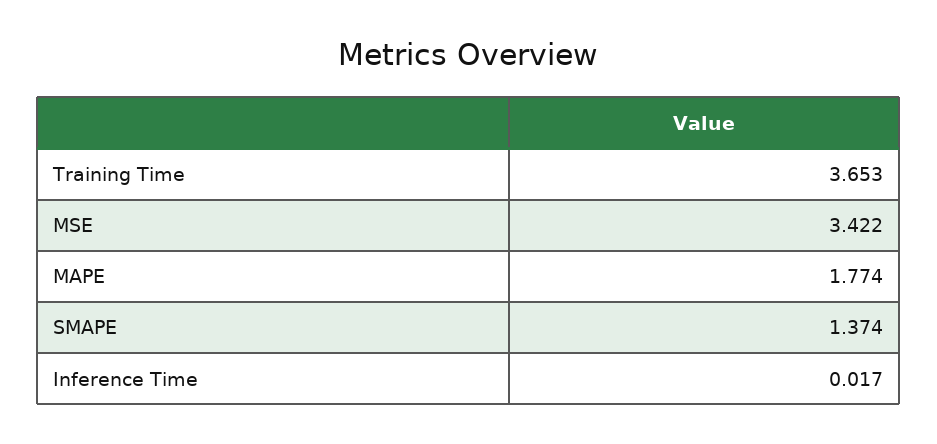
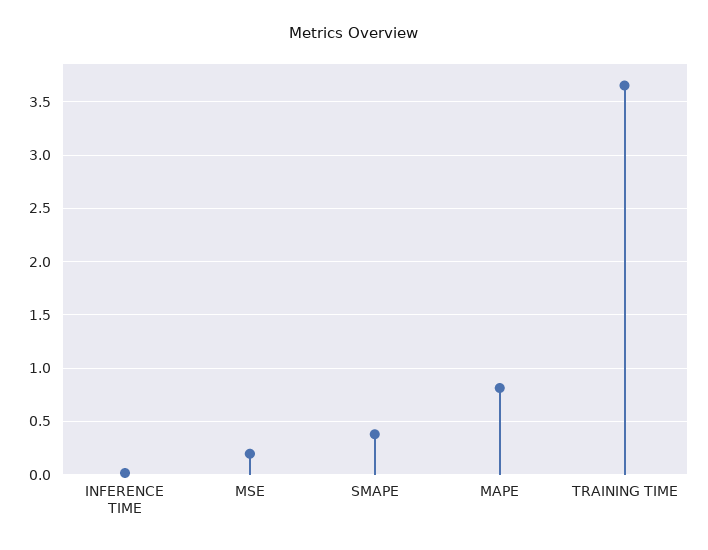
MSE: 3.422 -> 0.2
MAPE: 1.774 -> 0.8
SMAPE: 1.374 -> 0.4

